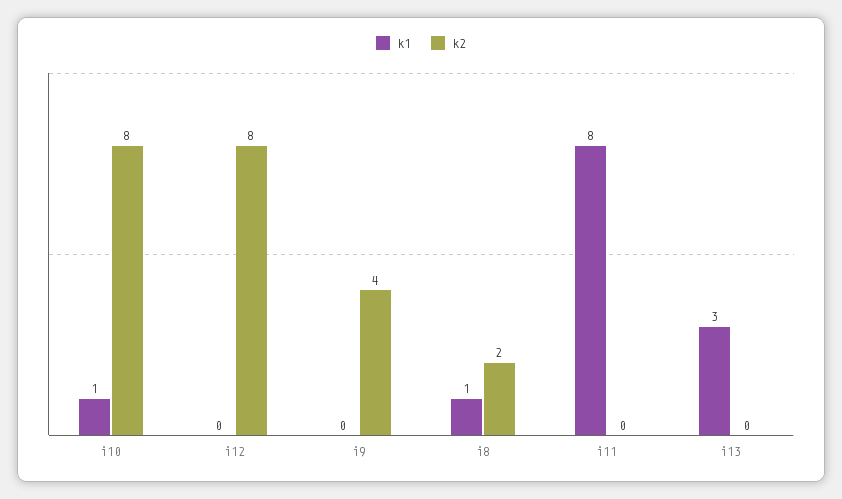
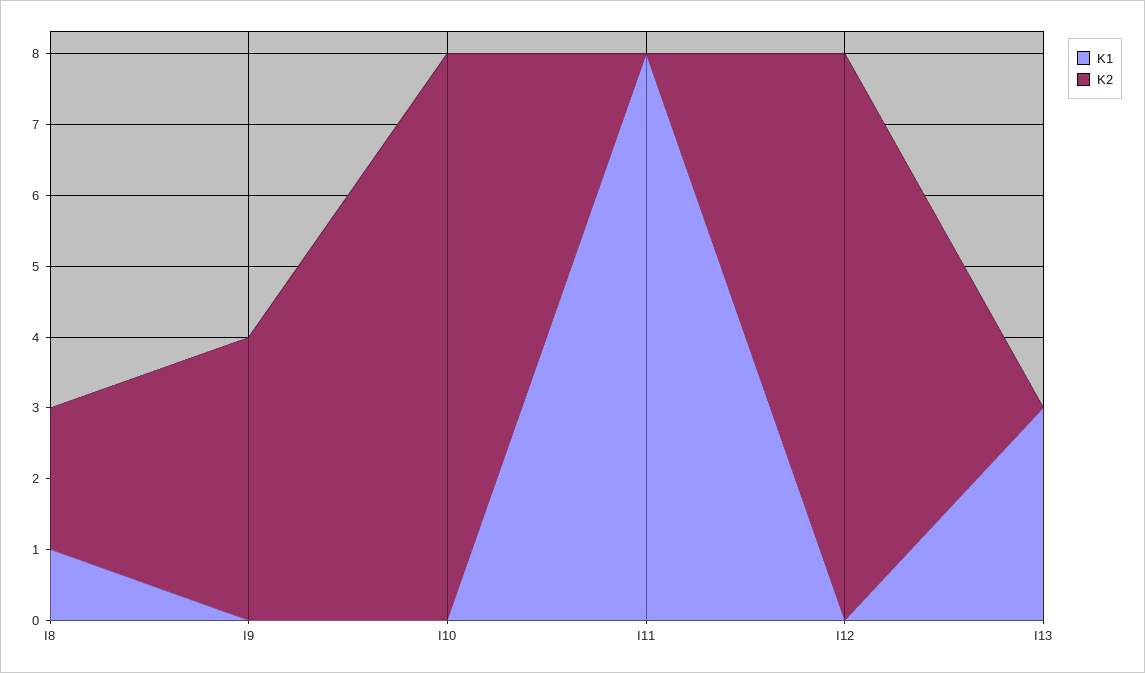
k1, i10: 1 -> 0

